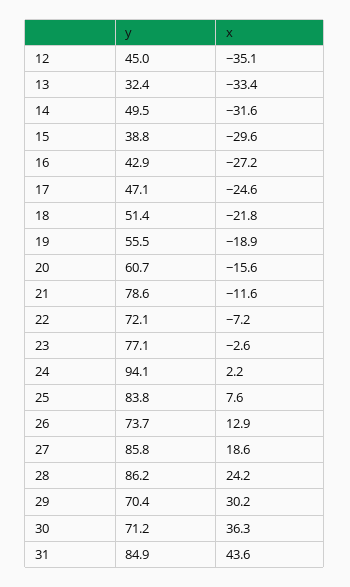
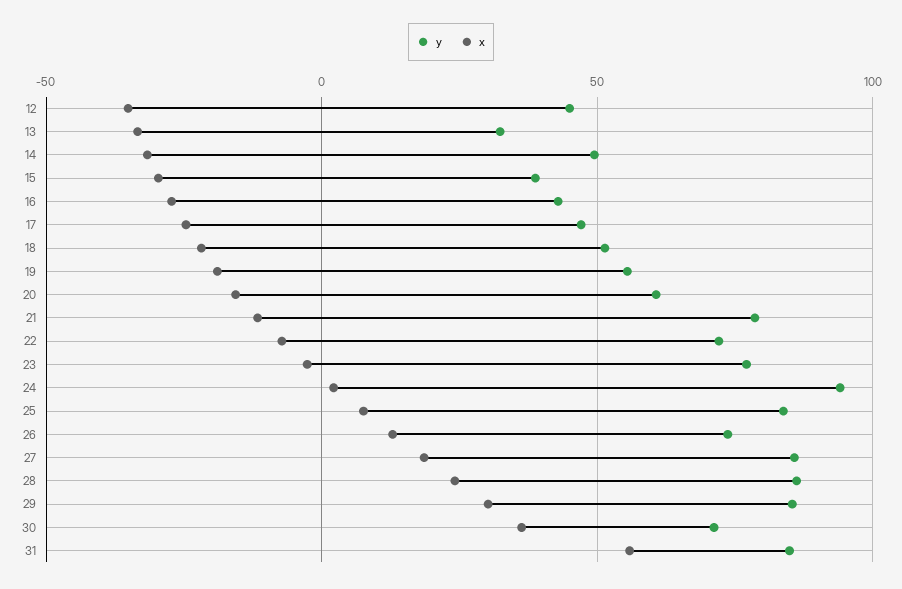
y, 29: 70.4 -> 85
x, 31: 43.6 -> 55

